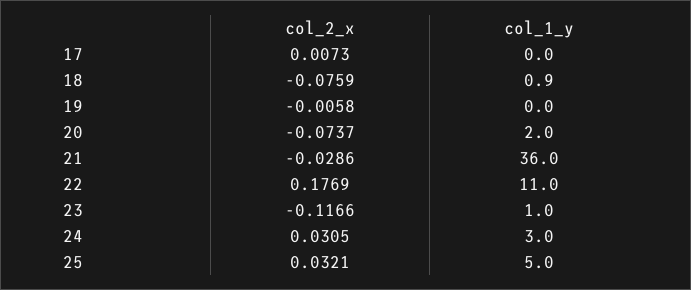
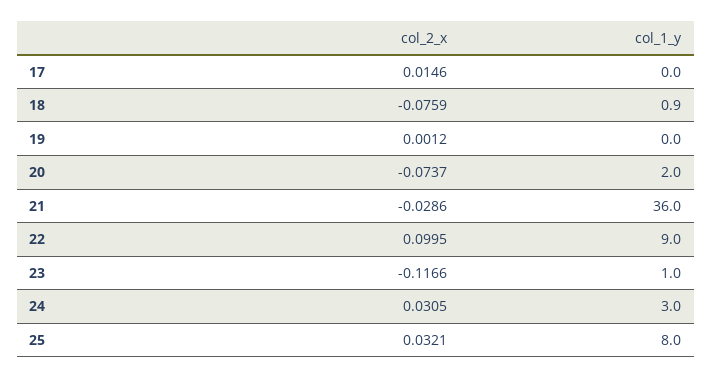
col_2_x, 17: 0.0073 -> 0.0146
col_2_x, 19: -0.0058 -> 0.0012
col_2_x, 22: 0.1769 -> 0.0995
col_1_y, 22: 11 -> 9
col_1_y, 25: 5 -> 8

